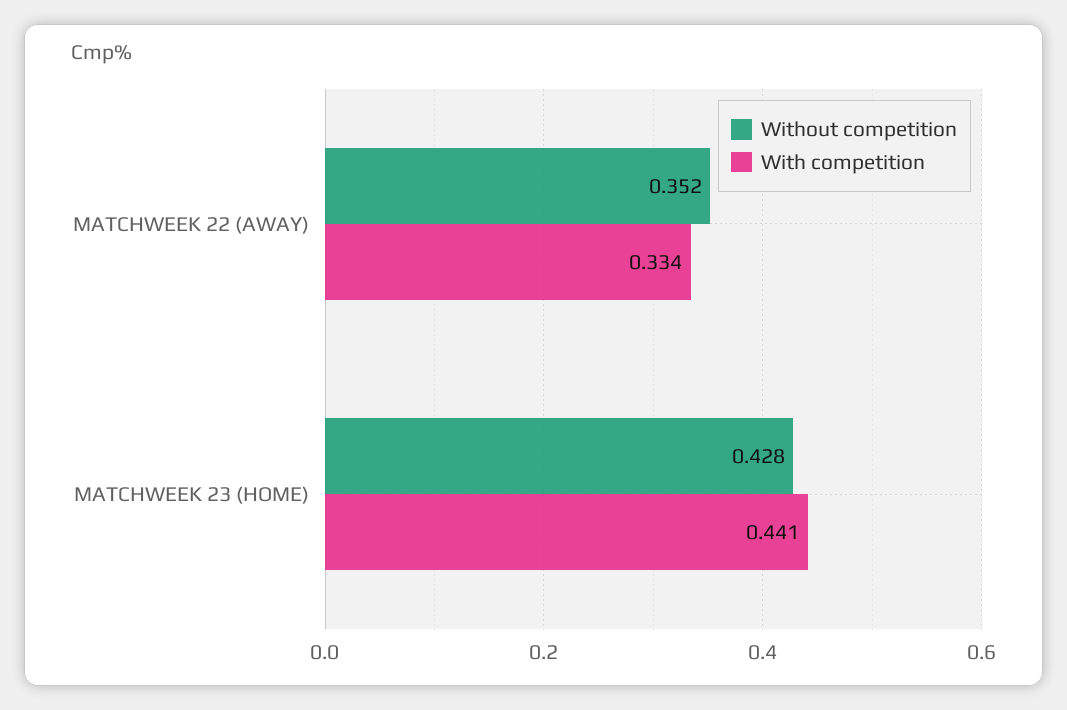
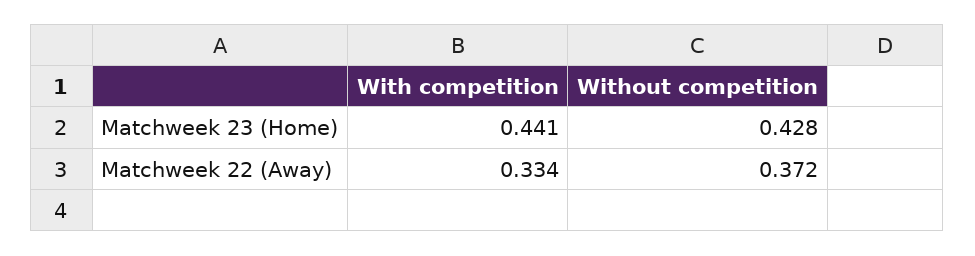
Without competition, MATCHWEEK 22 (AWAY): 0.352 -> 0.372

